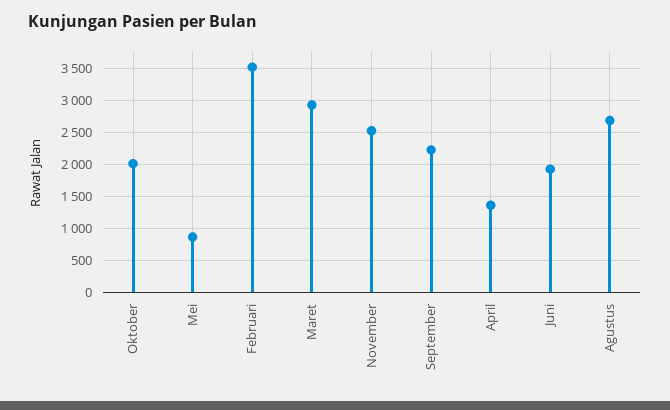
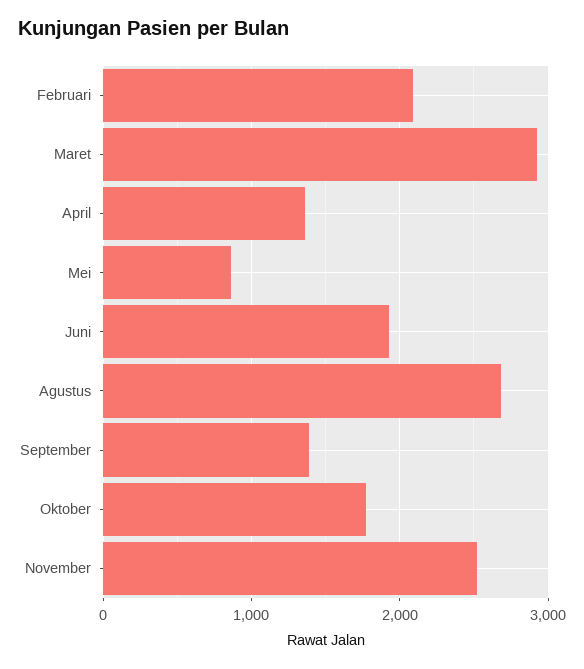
Oktober: 2000 -> 1800
Februari: 3500 -> 2100
September: 2200 -> 1400

